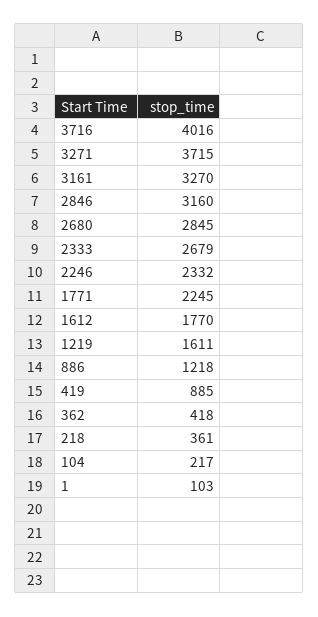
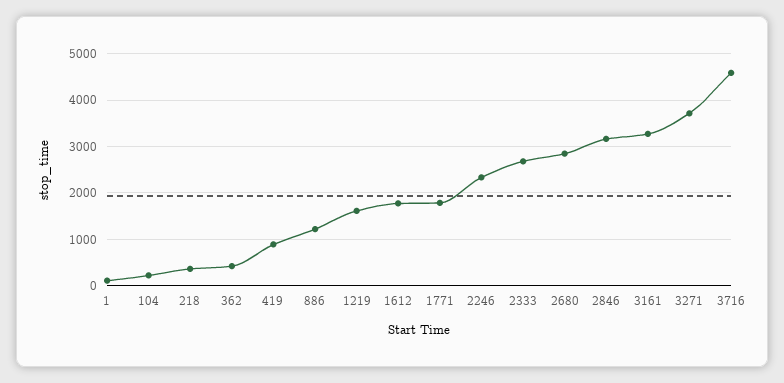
3716: 4016 -> 4600
1771: 2245 -> 1800

